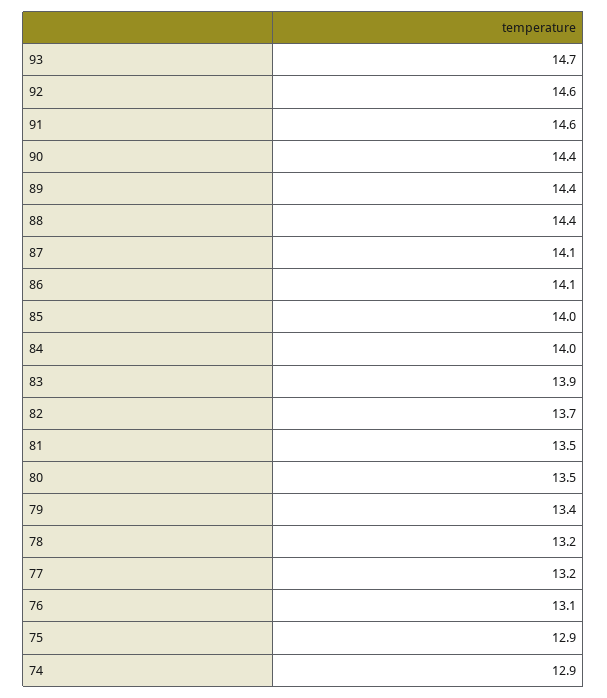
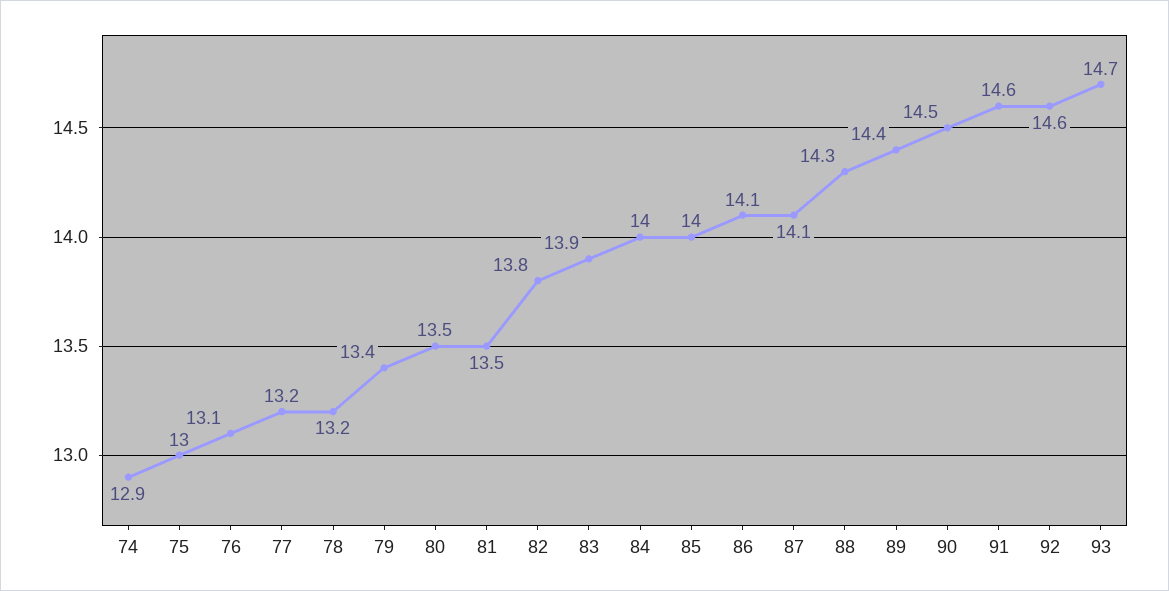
90: 14.4 -> 14.5
88: 14.4 -> 14.3
82: 13.7 -> 13.8
75: 12.9 -> 13

